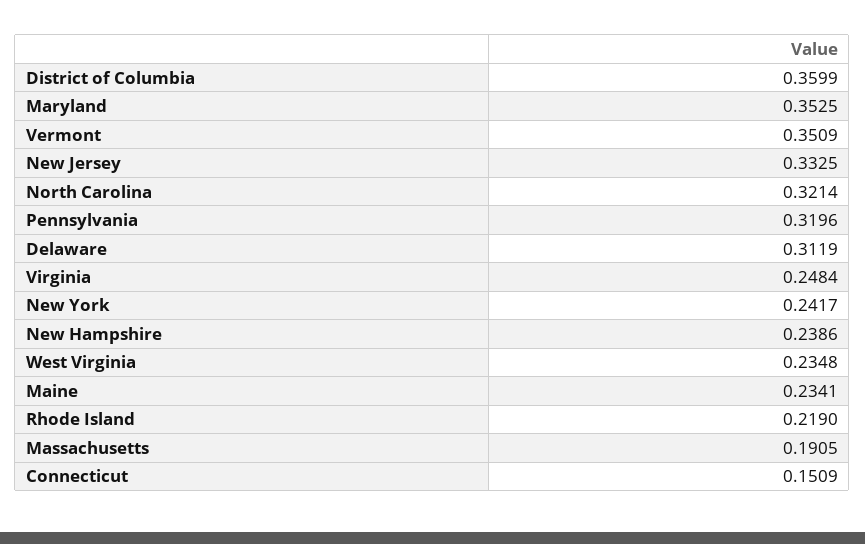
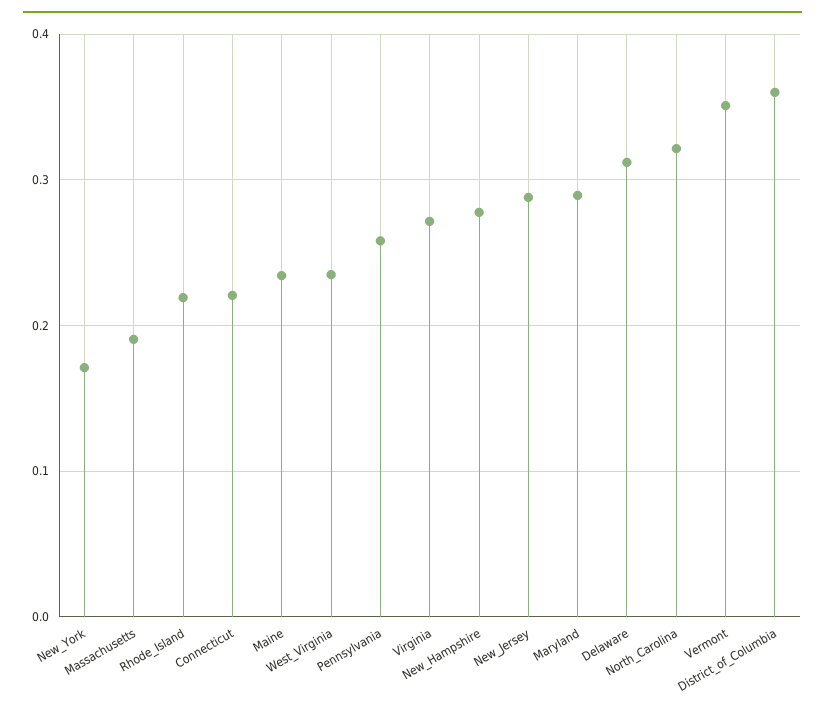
Maryland: 0.3525 -> 0.29
New Jersey: 0.3325 -> 0.29
Pennsylvania: 0.3196 -> 0.26
Virginia: 0.2484 -> 0.27
New York: 0.2417 -> 0.17
New Hampshire: 0.2386 -> 0.28
Connecticut: 0.1509 -> 0.22

